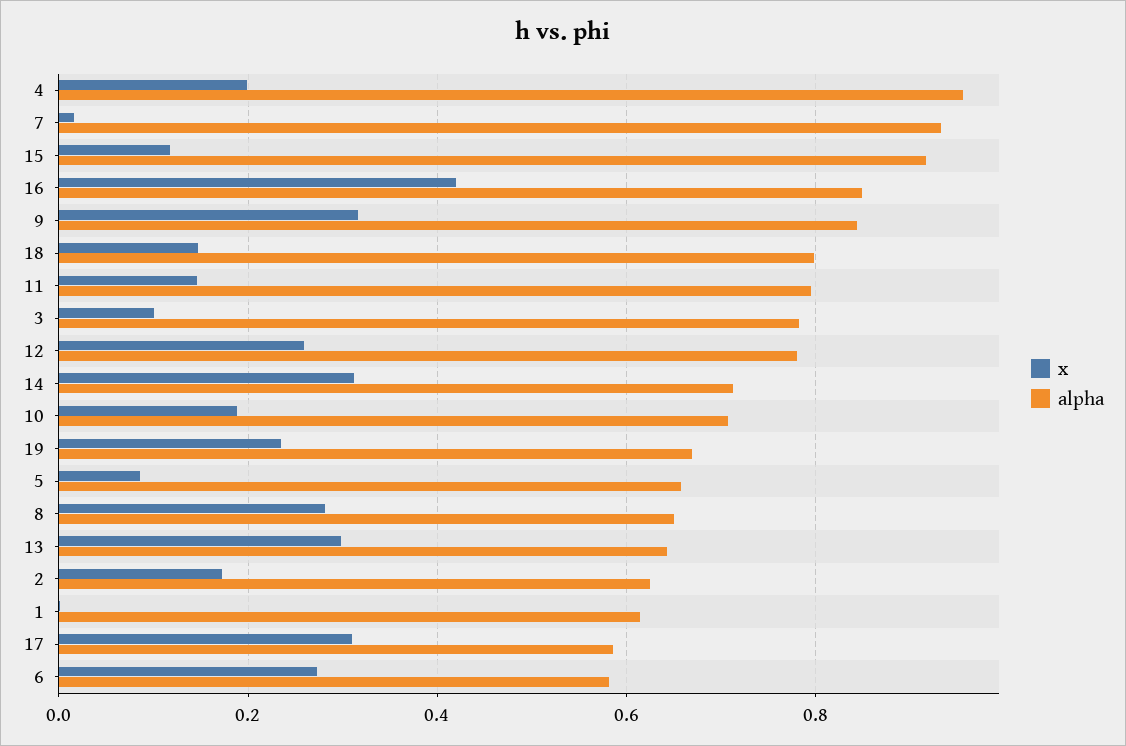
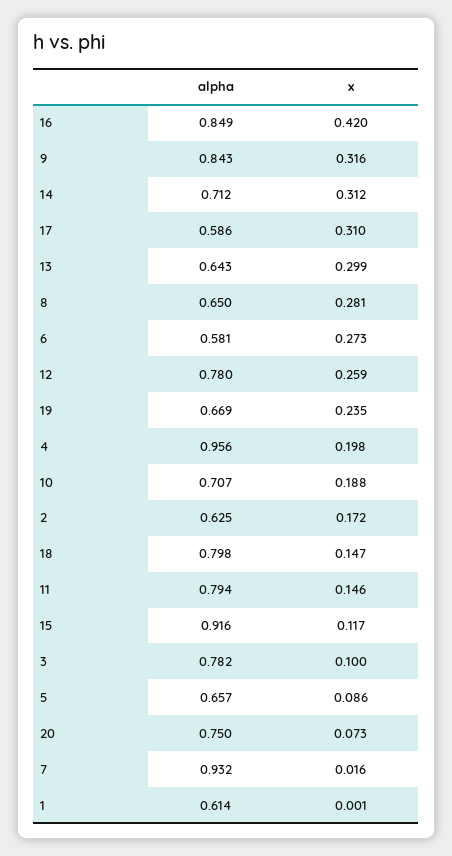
alpha, 20: none -> 0.75
x, 20: none -> 0.073

